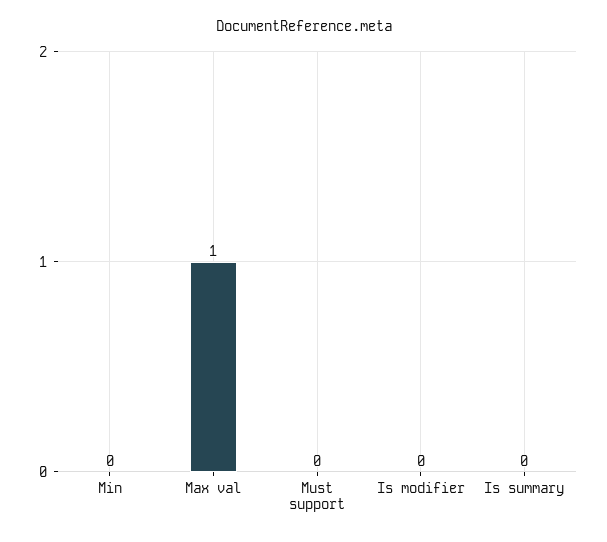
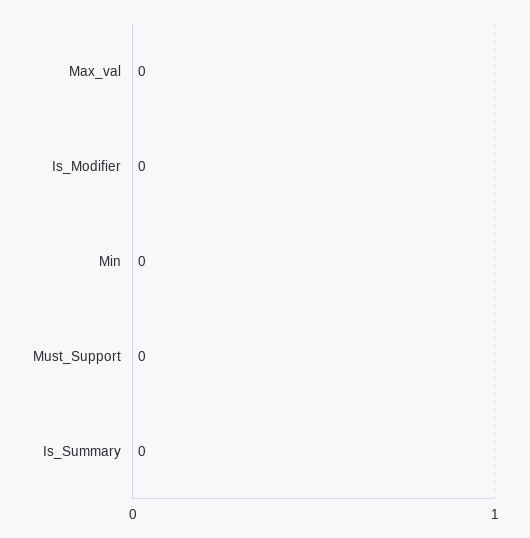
Max val: 1 -> 0

